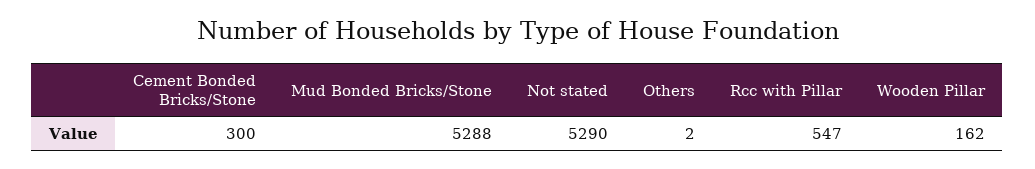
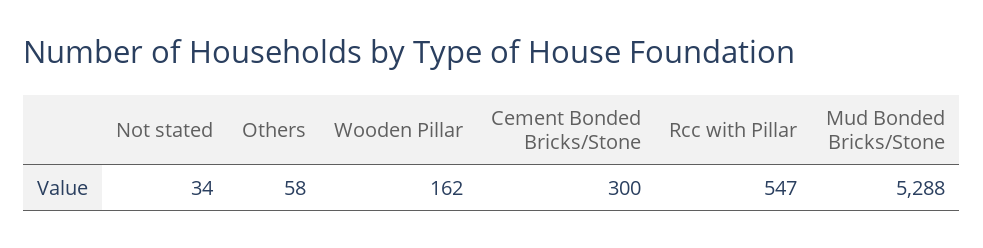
Not stated: 5290 -> 34
Others: 2 -> 58

